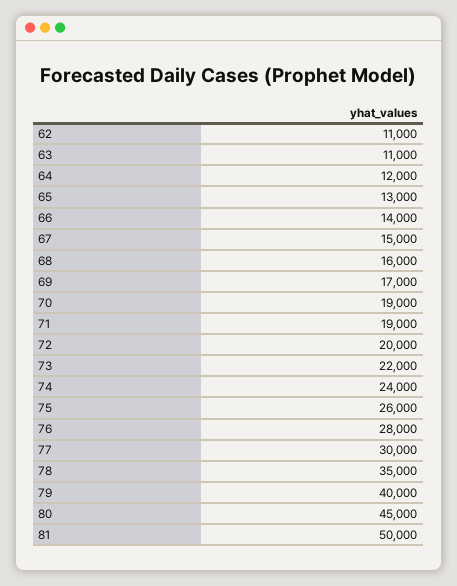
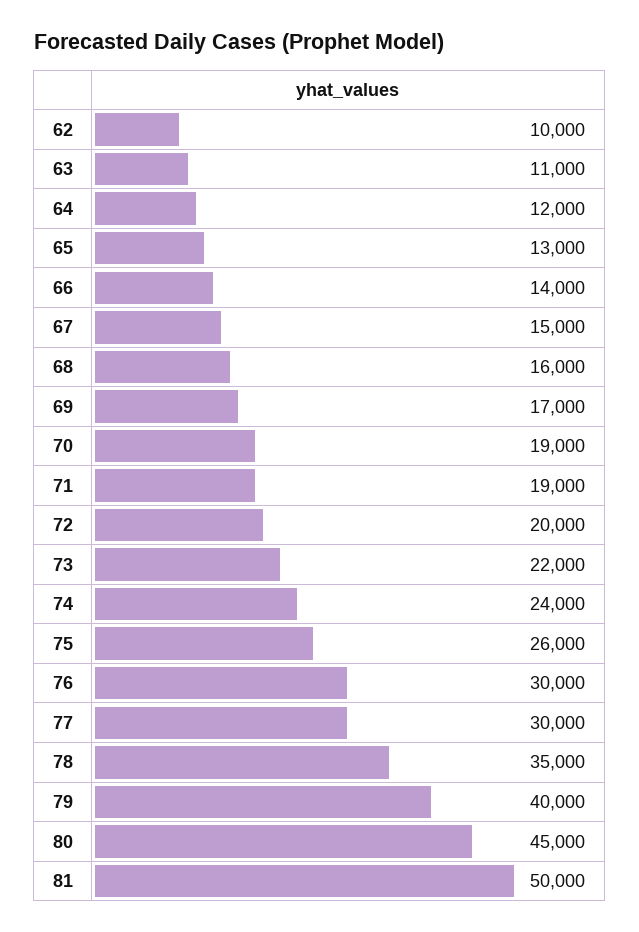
62: 11000 -> 10000
76: 28000 -> 30000

